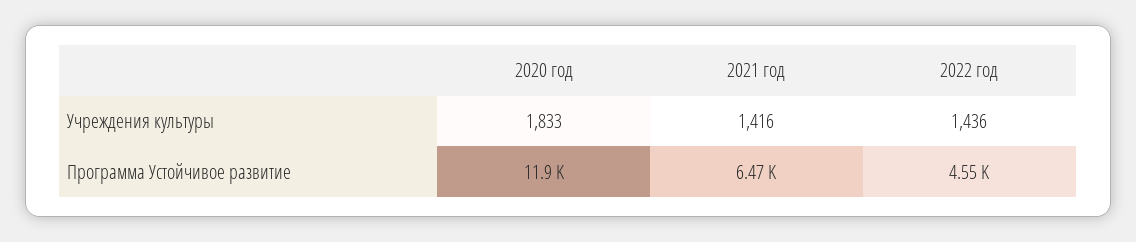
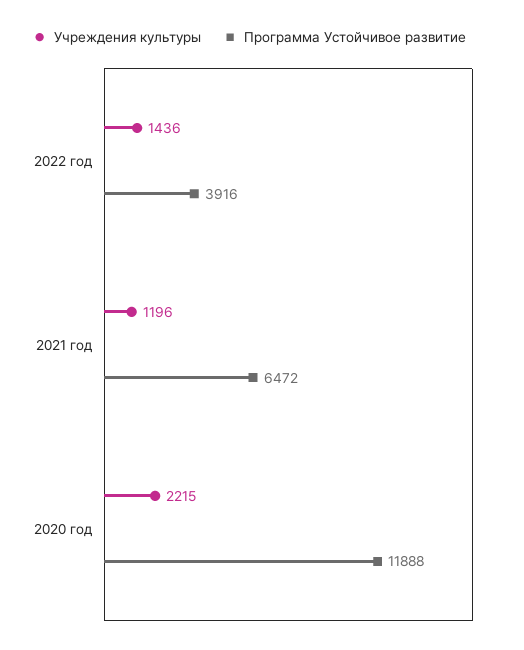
Учреждения культуры, 2020 год: 1833 -> 2215
Учреждения культуры, 2021 год: 1416 -> 1196
Программа Устойчивое развитие, 2022 год: 4550 -> 3916

